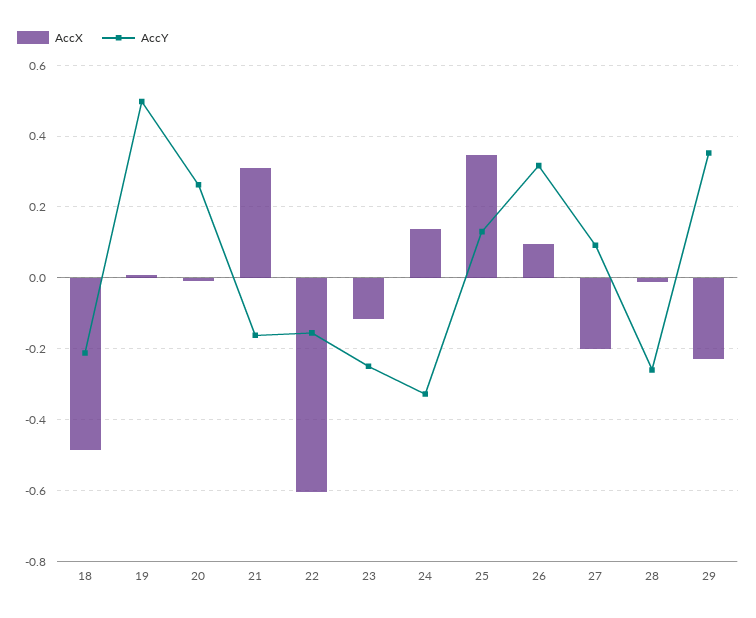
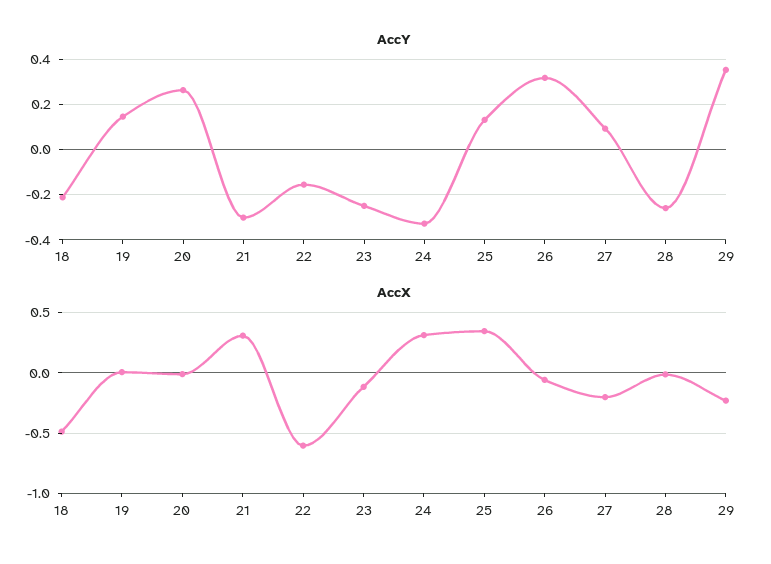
AccY, 19: 0.5 -> 0.15
AccY, 21: -0.16 -> -0.3
AccX, 24: 0.14 -> 0.3
AccX, 26: 0.1 -> -0.05

